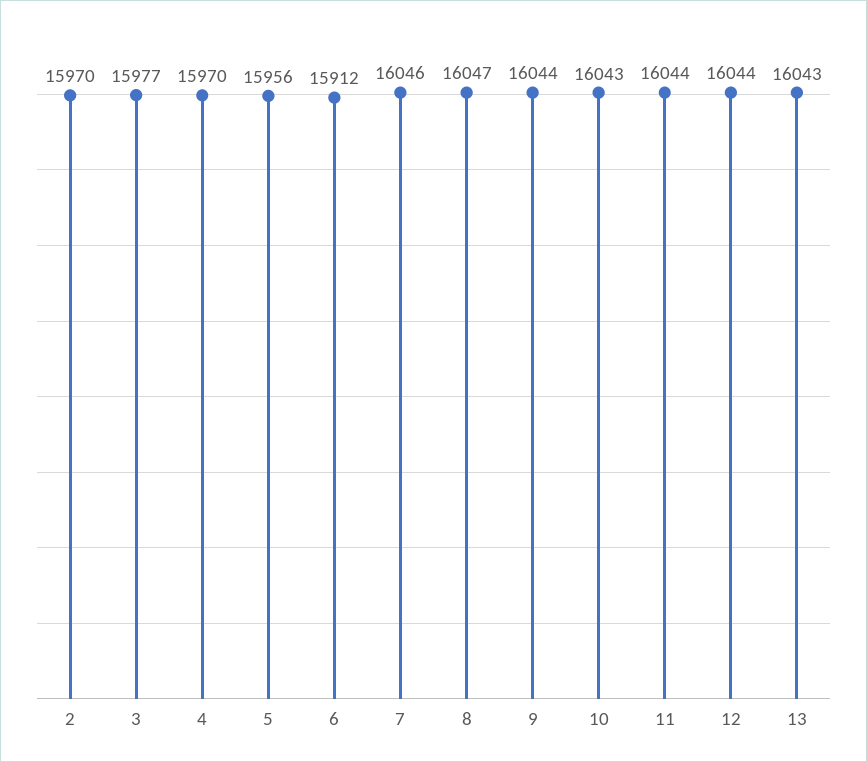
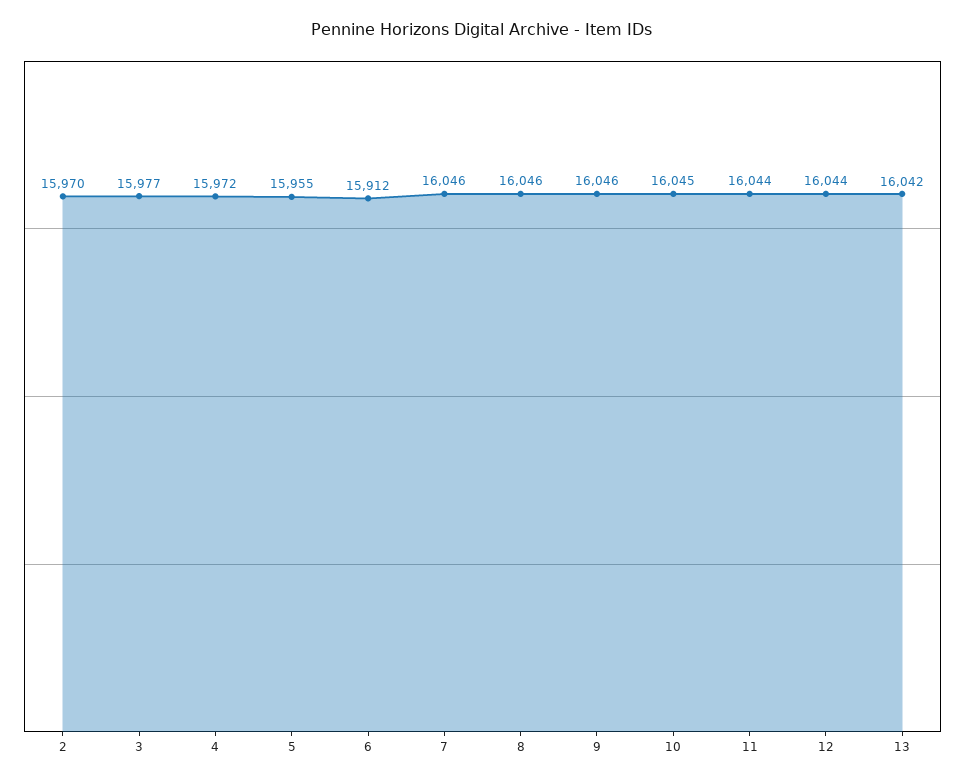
4: 15970 -> 15972
5: 15956 -> 15955
8: 16047 -> 16046
9: 16044 -> 16046
10: 16043 -> 16045
13: 16043 -> 16042

